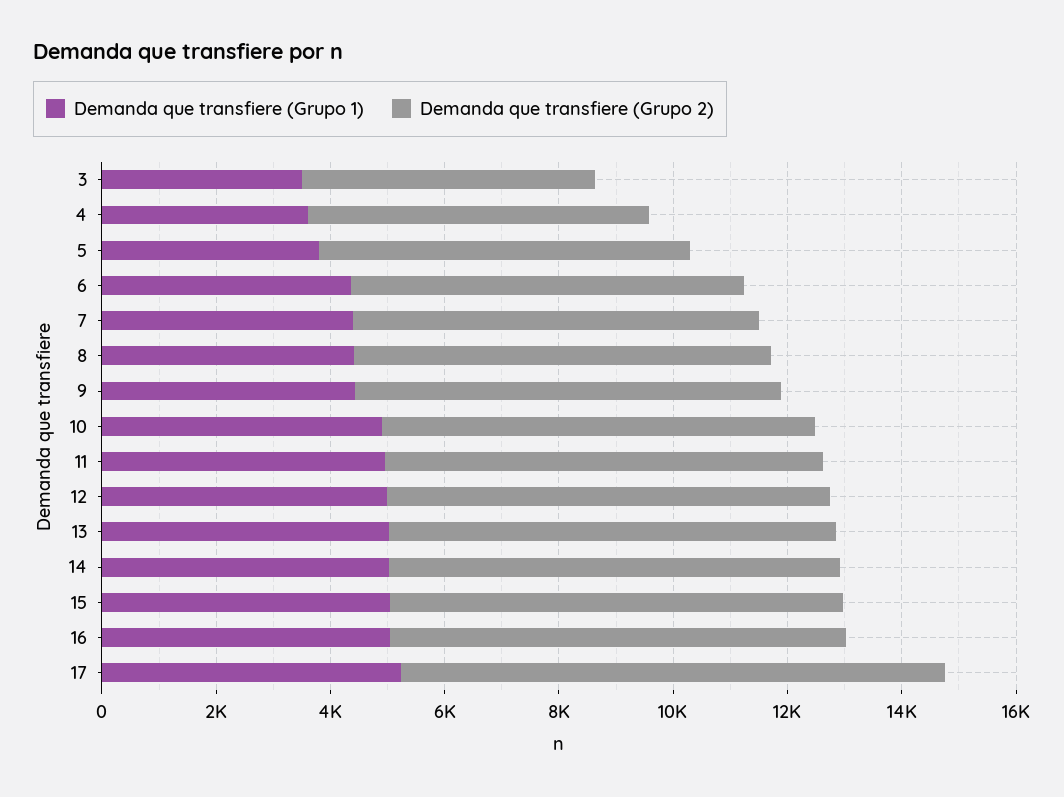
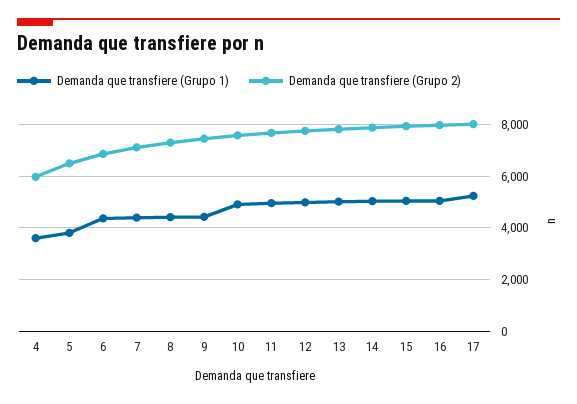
Demanda que transfiere (Grupo 1), 3: 3500 -> none
Demanda que transfiere (Grupo 2), 3: 5000 -> none
Demanda que transfiere (Grupo 2), 17: 9500 -> 8000

